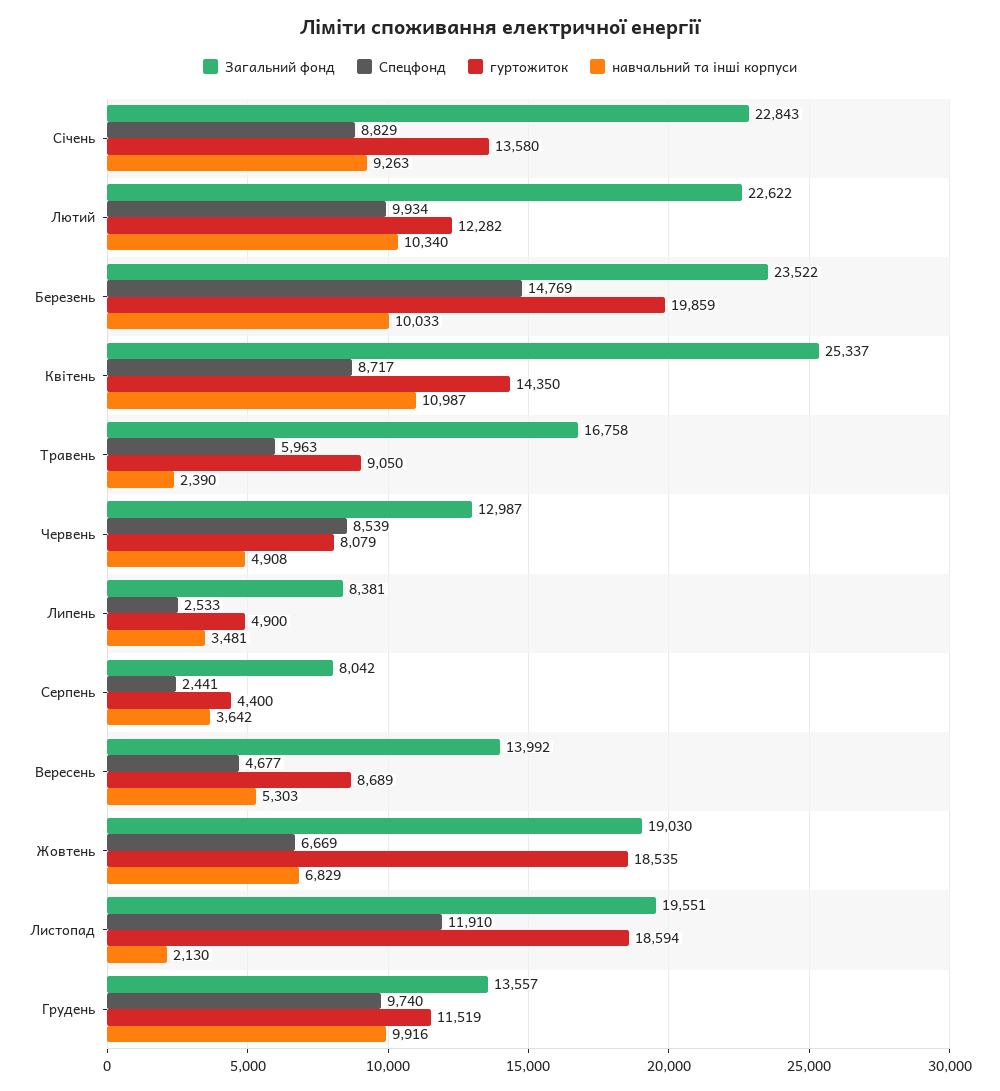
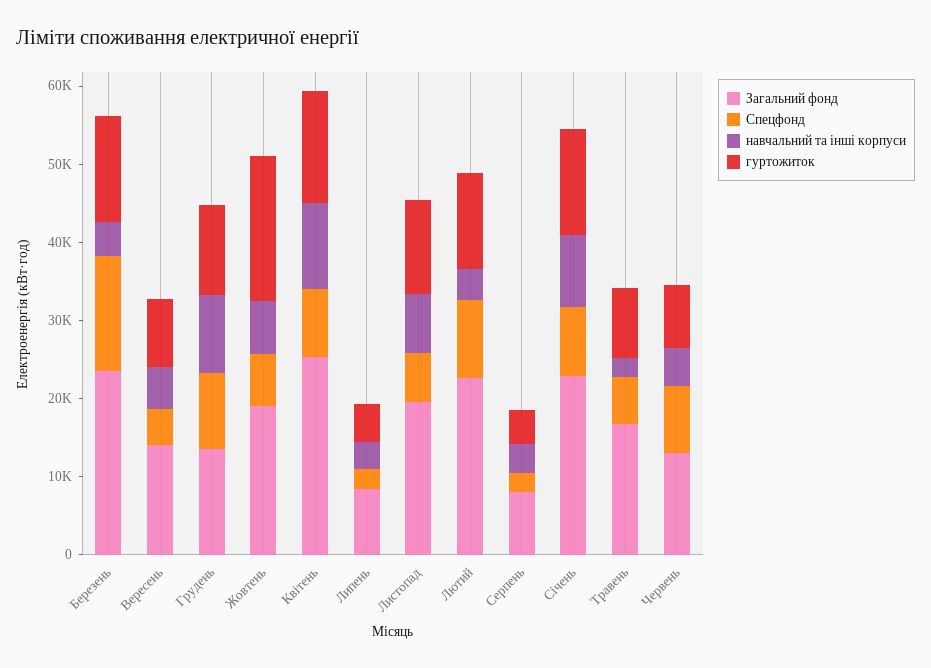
навчальний та інші корпуси, Лютий: 10340 -> 4000
гуртожиток, Березень: 19859 -> 14000
навчальний та інші корпуси, Березень: 10033 -> 4000
Спецфонд, Листопад: 11910 -> 6000
гуртожиток, Листопад: 18594 -> 12000
навчальний та інші корпуси, Листопад: 2130 -> 8000

